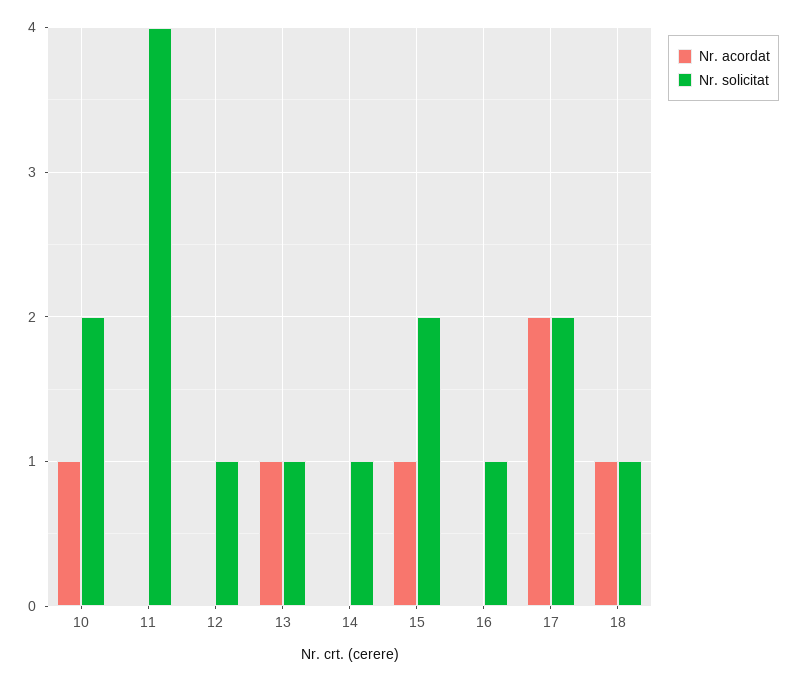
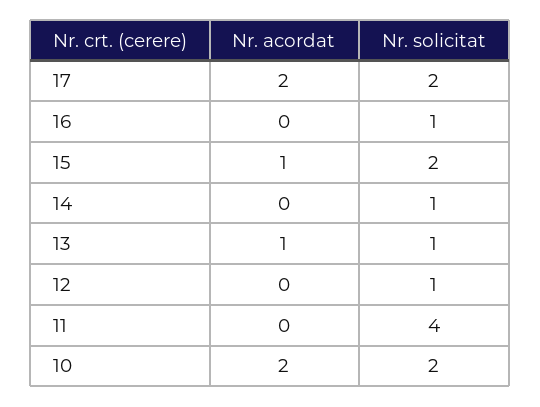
Nr. acordat, 10: 1 -> 2
Nr. acordat, 18: 1 -> none
Nr. solicitat, 18: 1 -> none

